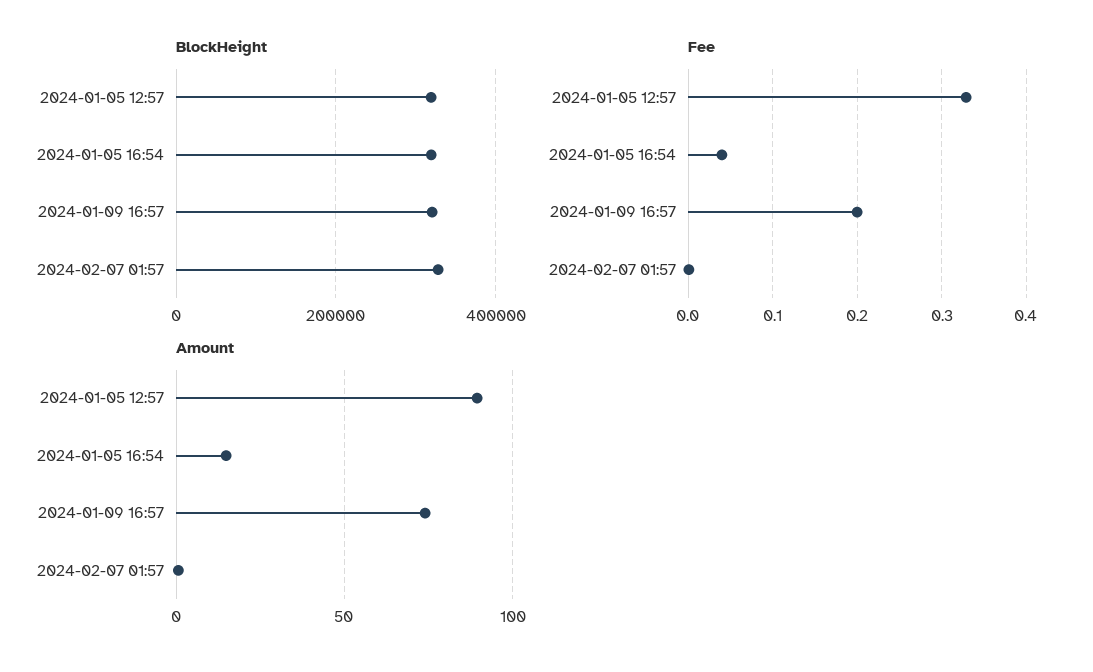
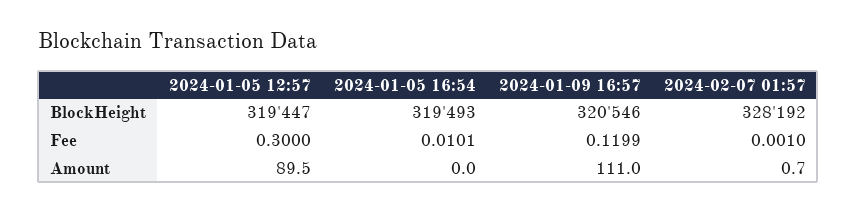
Fee, 2024-01-05 12:57: 0.33 -> 0.3
Fee, 2024-01-05 16:54: 0.04 -> 0.0101
Fee, 2024-01-09 16:57: 0.2 -> 0.1199
Amount, 2024-01-05 16:54: 15 -> 0
Amount, 2024-01-09 16:57: 75 -> 111

